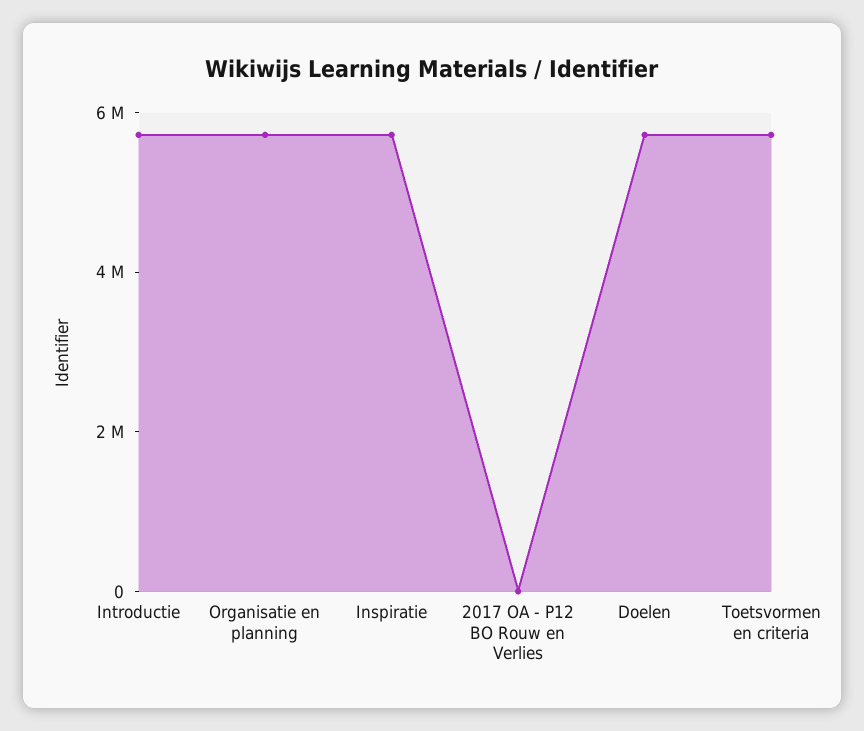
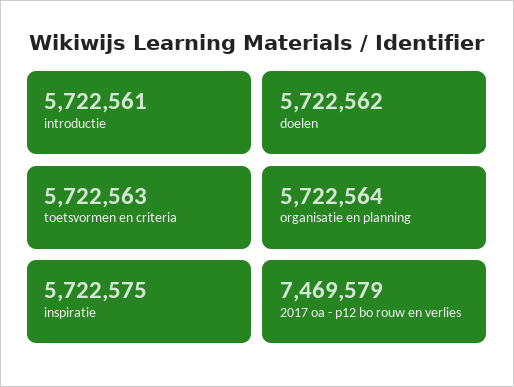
2017 OA - P12 BO Rouw en Verlies: 0 -> 7469579

